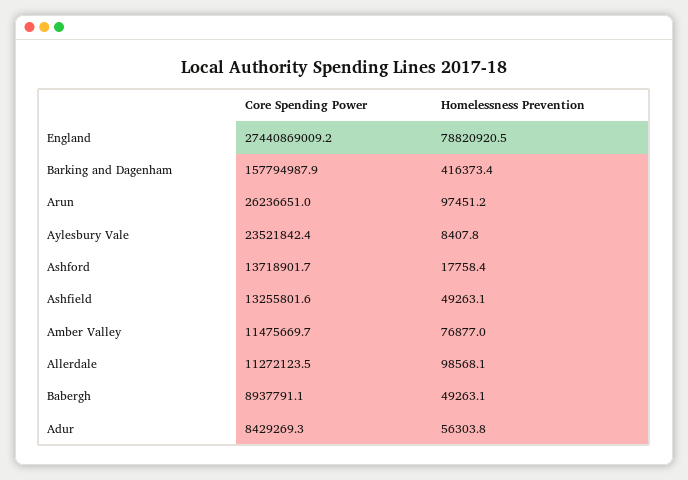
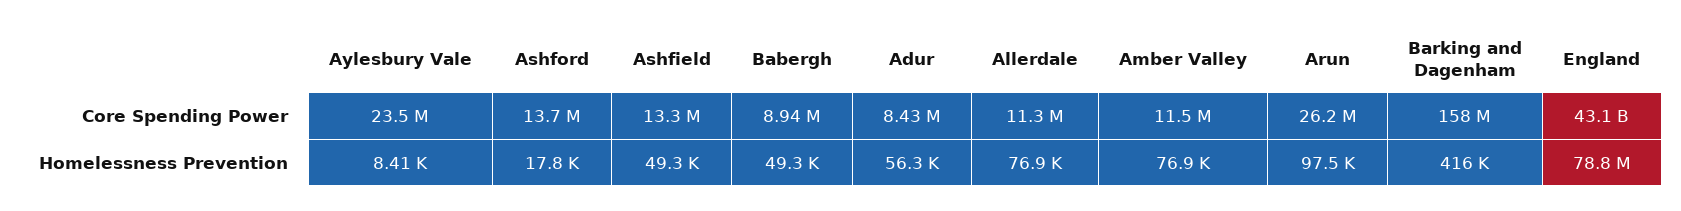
Core Spending Power, England: 27440869009.2 -> 43100000000
Homelessness Prevention, Allerdale: 98568.1 -> 76900

